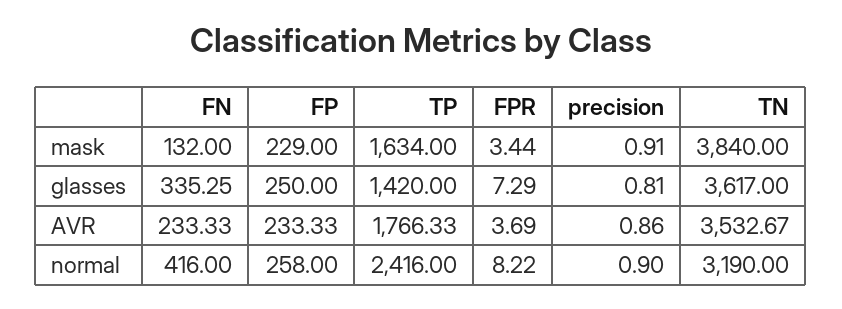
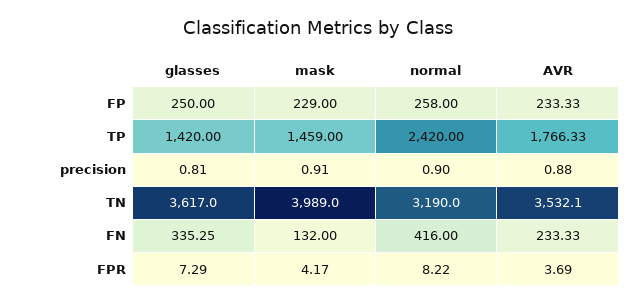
TP, mask: 1634 -> 1459
FPR, mask: 3.44 -> 4.17
TN, mask: 3840 -> 3989
precision, AVR: 0.86 -> 0.88
TN, AVR: 3532.67 -> 3532.1
TP, normal: 2416 -> 2420

